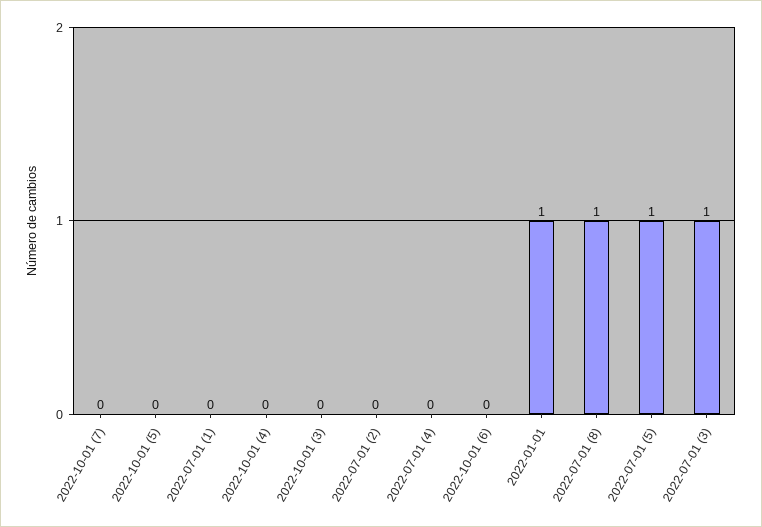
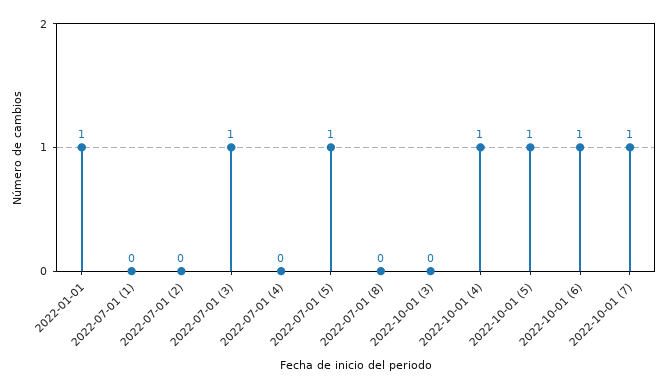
2022-10-01 (7): 0 -> 1
2022-10-01 (5): 0 -> 1
2022-10-01 (4): 0 -> 1
2022-10-01 (6): 0 -> 1
2022-07-01 (8): 1 -> 0

